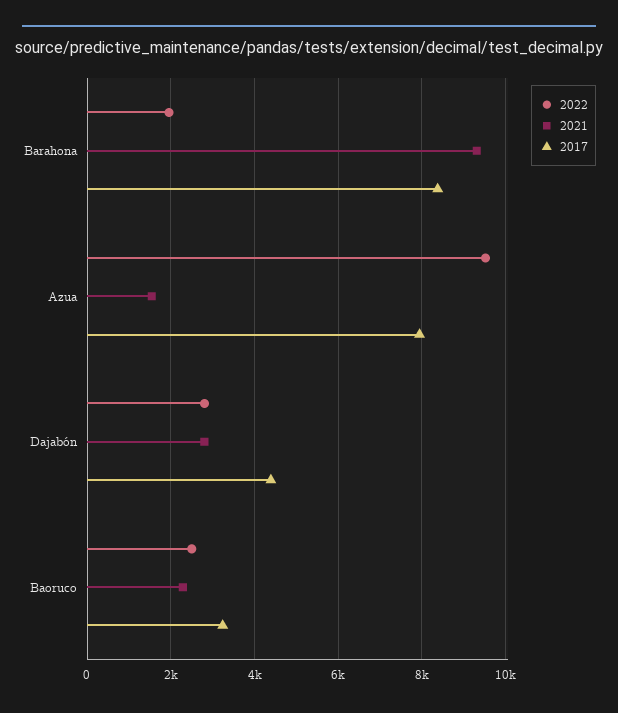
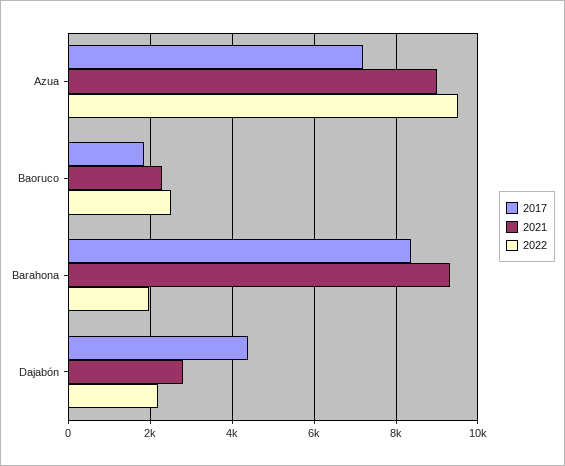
2021, Azua: 1600 -> 9000
2017, Azua: 8000 -> 7200
2022, Dajabón: 2800 -> 2200
2017, Baoruco: 3200 -> 1800

